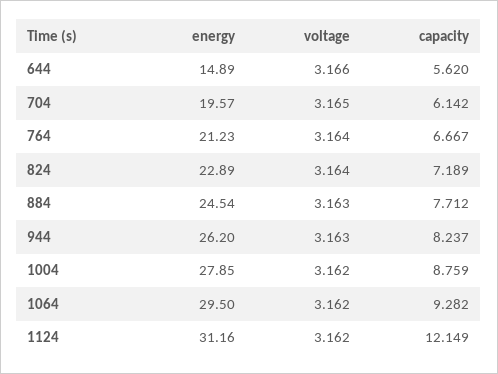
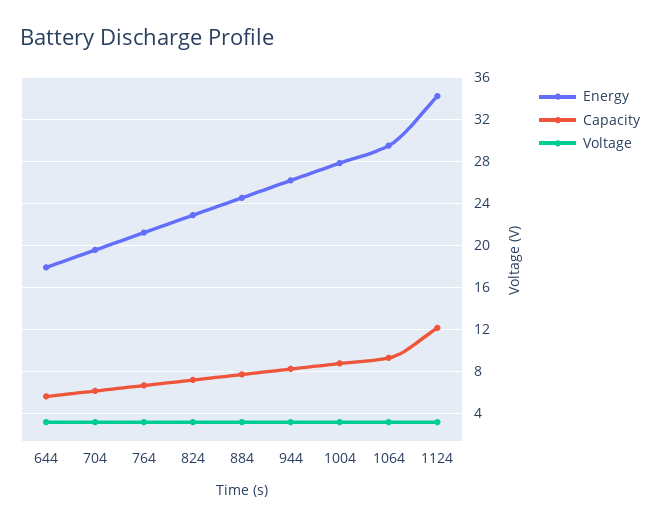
energy, 644: 14.89 -> 18
energy, 1124: 31.16 -> 34

